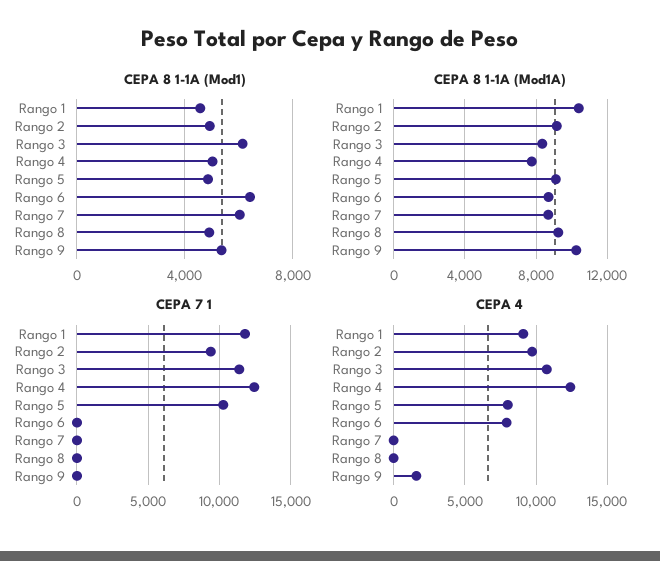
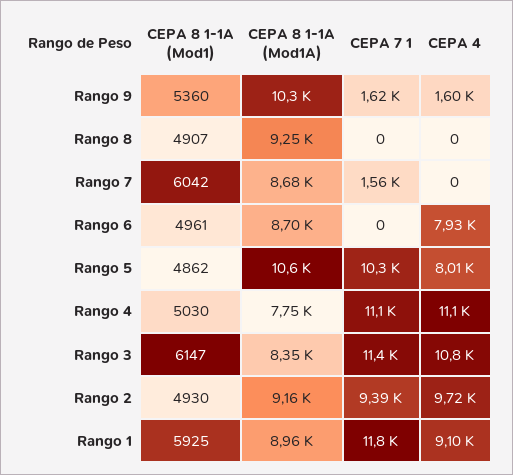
CEPA 8 1-1A (Mod1), Rango 1: 4500 -> 5925
CEPA 8 1-1A (Mod1), Rango 6: 6500 -> 4961
CEPA 8 1-1A (Mod1A), Rango 1: 10500 -> 8960
CEPA 8 1-1A (Mod1A), Rango 5: 9000 -> 10600
CEPA 7 1, Rango 4: 12500 -> 11100
CEPA 7 1, Rango 7: 0 -> 1560
CEPA 7 1, Rango 9: 0 -> 1620
CEPA 4, Rango 4: 12500 -> 11100

